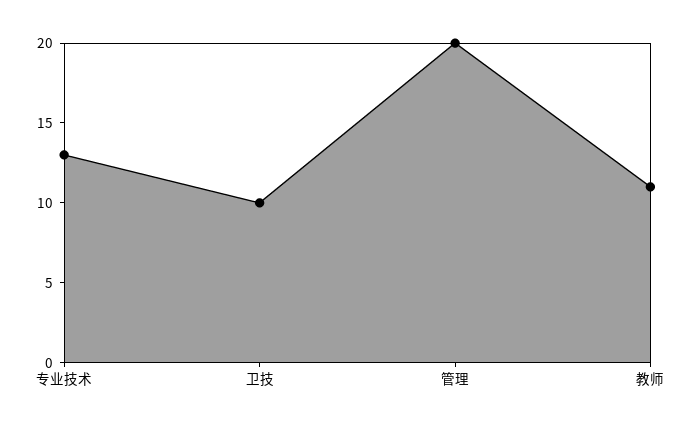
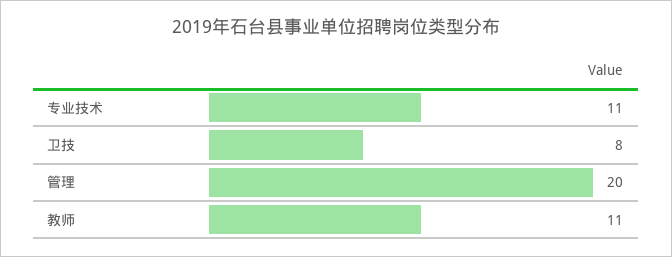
专业技术: 13 -> 11
卫技: 10 -> 8

